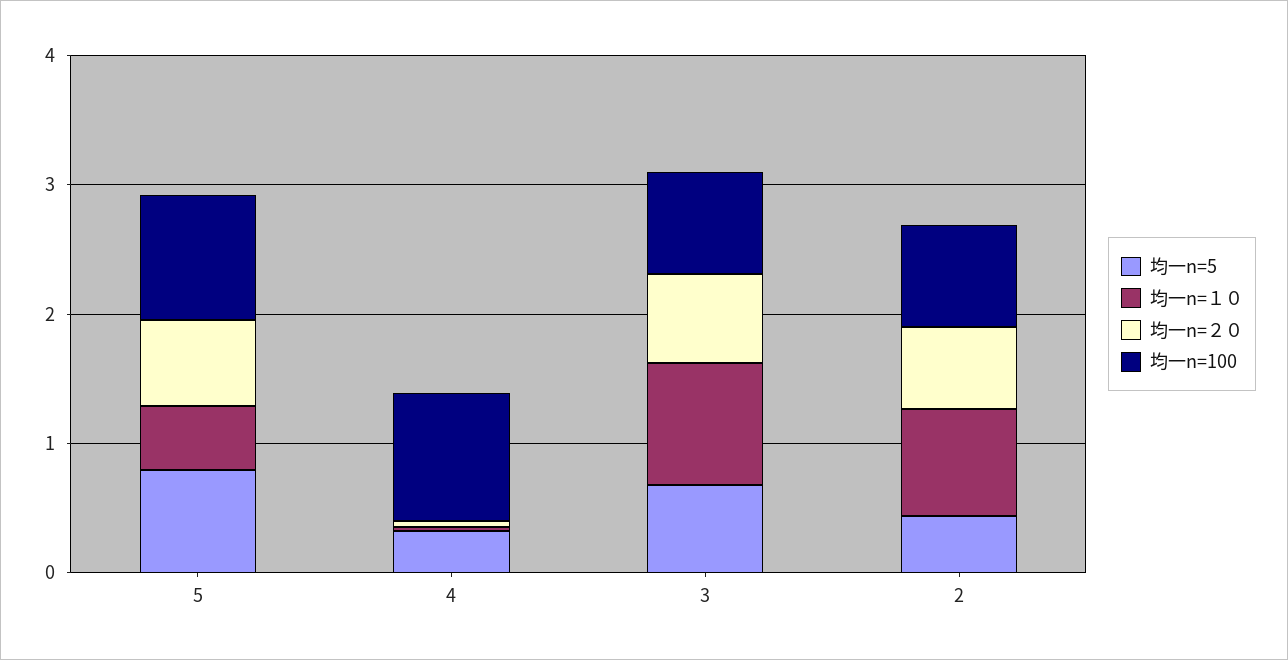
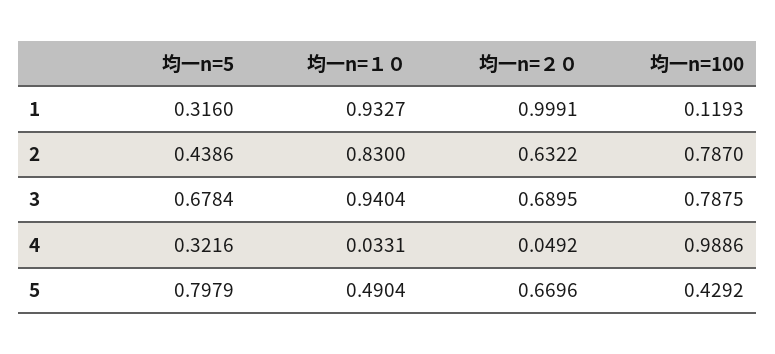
均一n=100, 5: 1 -> 0.4292
均一n=5, 1: none -> 0.316
均一n=１０, 1: none -> 0.9327
均一n=２０, 1: none -> 0.9991
均一n=100, 1: none -> 0.1193

